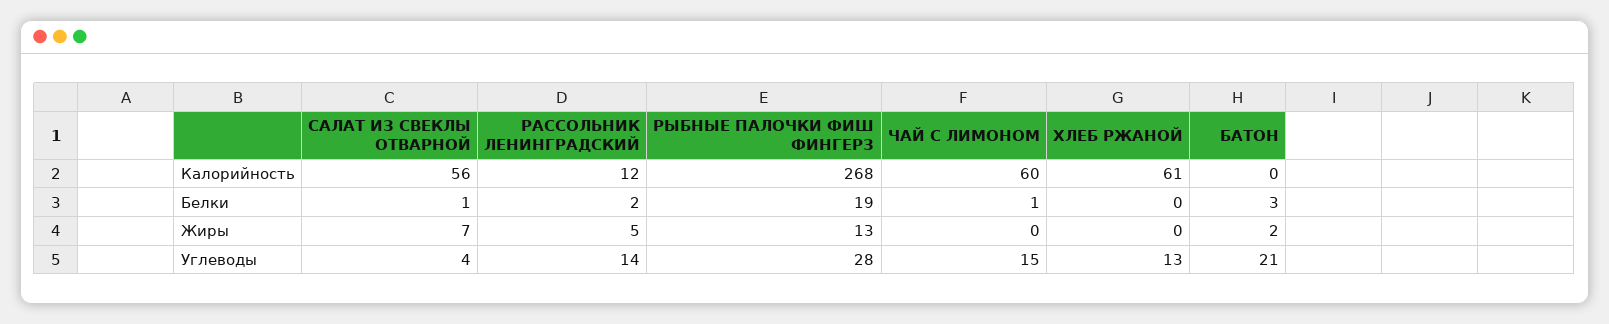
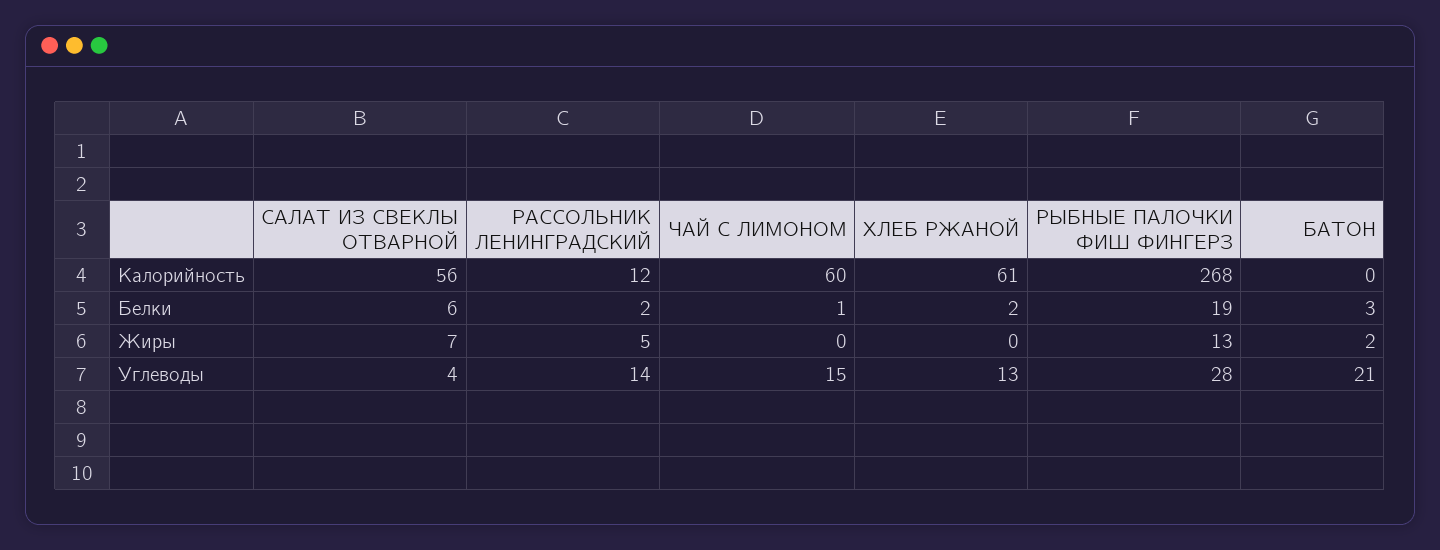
САЛАТ ИЗ СВЕКЛЫ ОТВАРНОЙ, Белки: 1 -> 6
ХЛЕБ РЖАНОЙ, Белки: 0 -> 2

